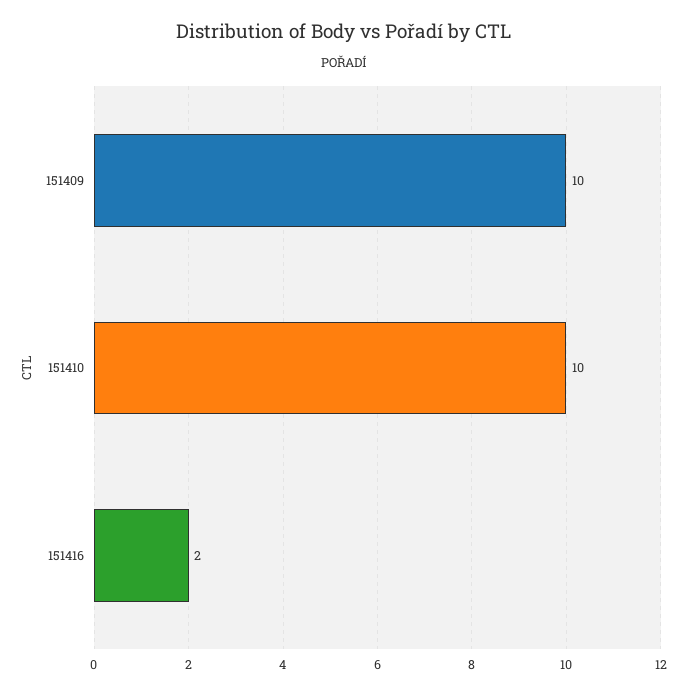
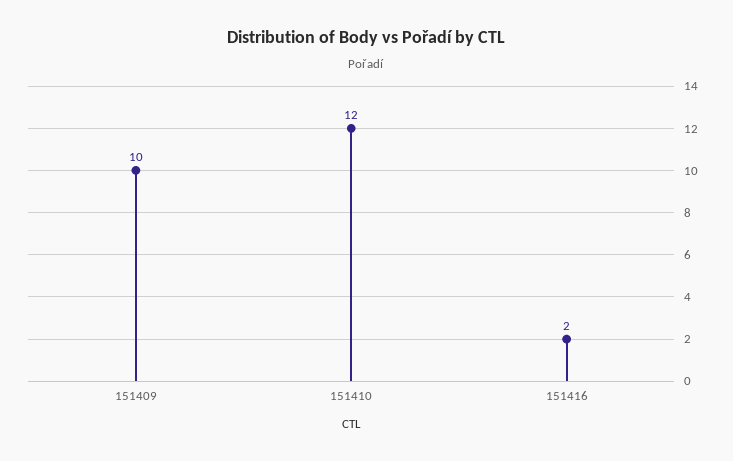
151410: 10 -> 12

